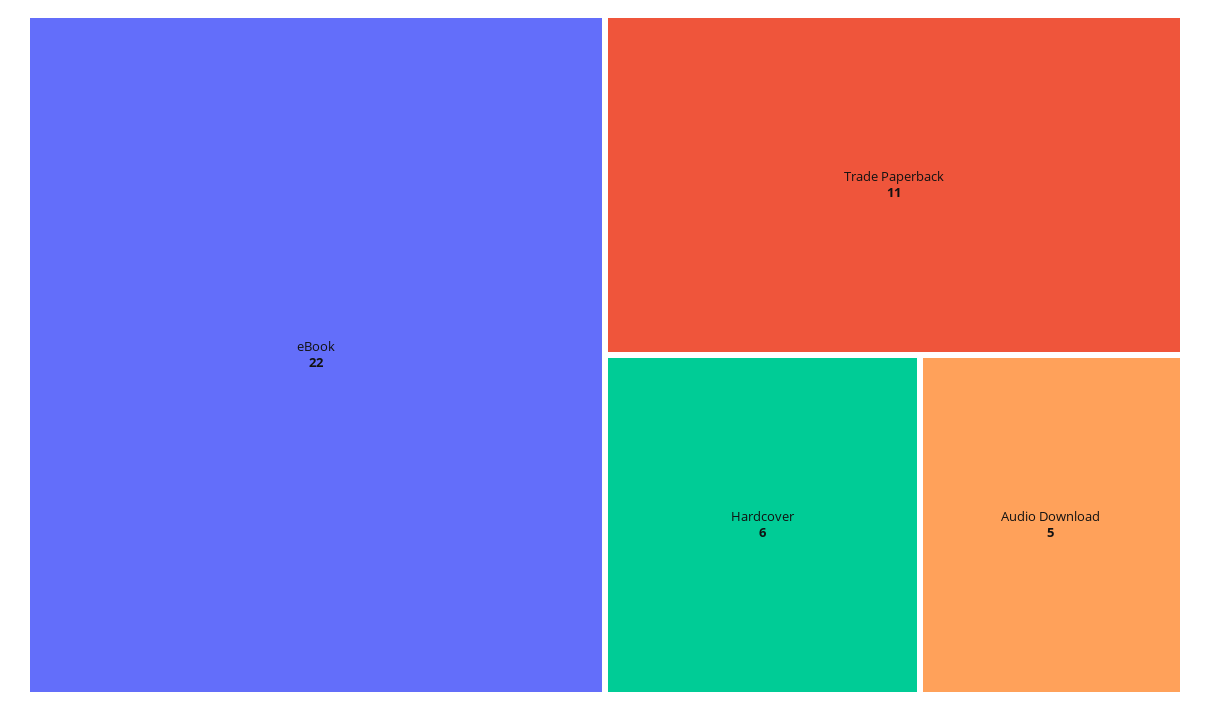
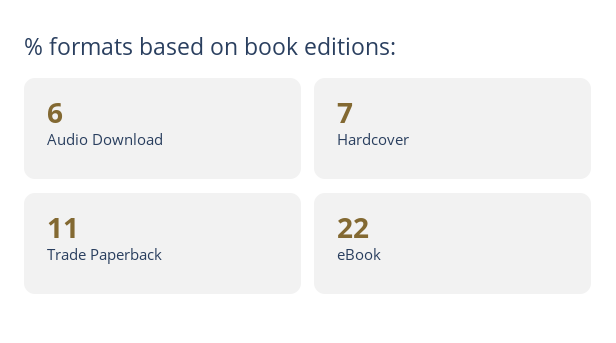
Hardcover: 6 -> 7
Audio Download: 5 -> 6

